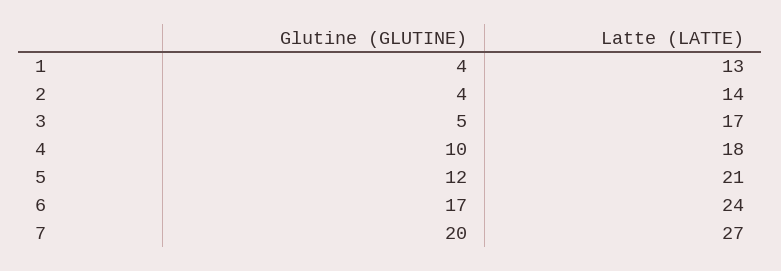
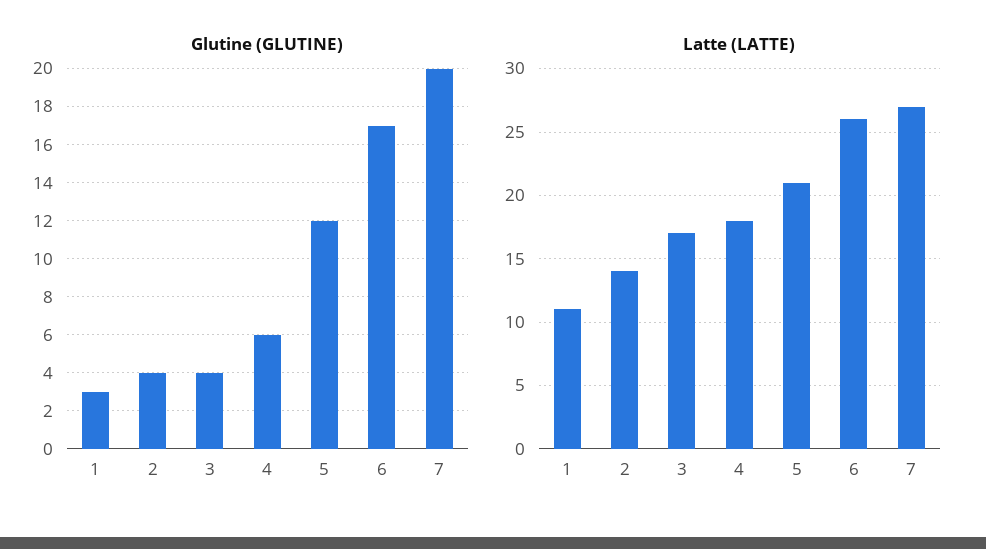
Glutine (GLUTINE), 1: 4 -> 3
Latte (LATTE), 1: 13 -> 11
Glutine (GLUTINE), 3: 5 -> 4
Glutine (GLUTINE), 4: 10 -> 6
Latte (LATTE), 6: 24 -> 26

